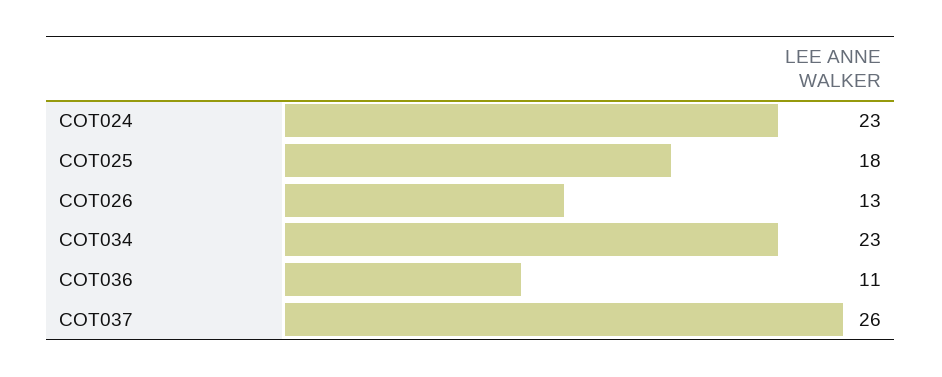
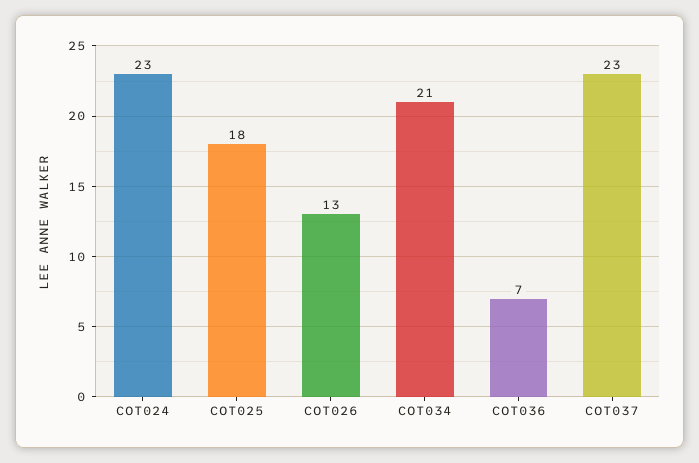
COT034: 23 -> 21
COT036: 11 -> 7
COT037: 26 -> 23

